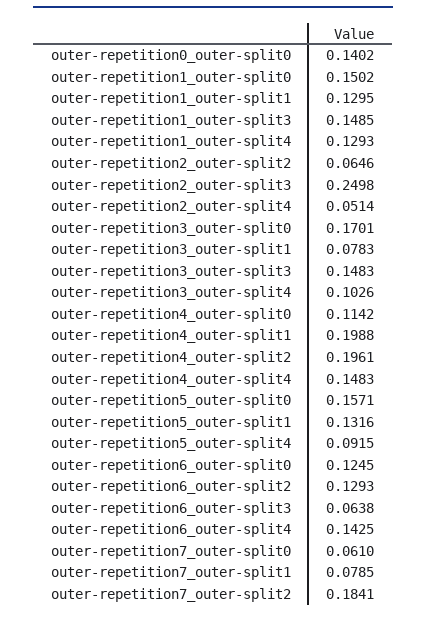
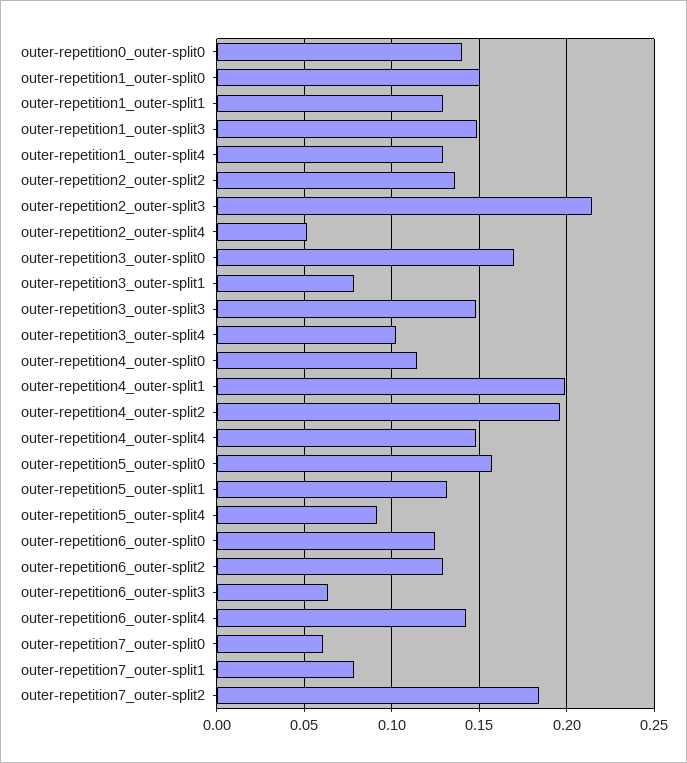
outer-repetition2_outer-split2: 0.0646 -> 0.135
outer-repetition2_outer-split3: 0.2498 -> 0.215

